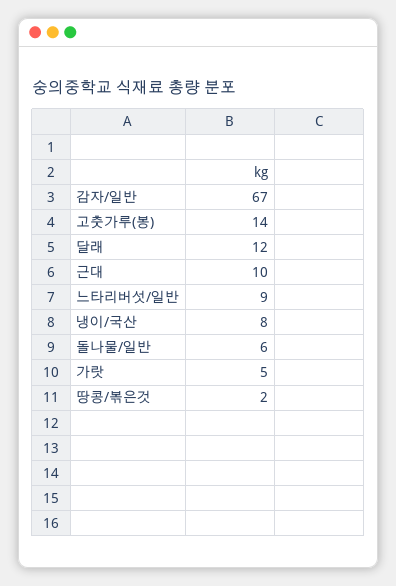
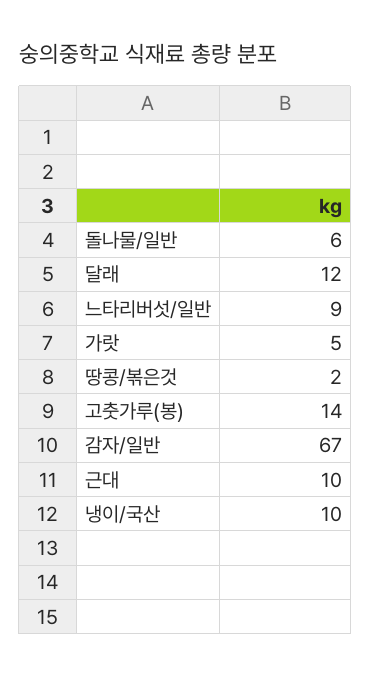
냉이/국산: 8 -> 10

